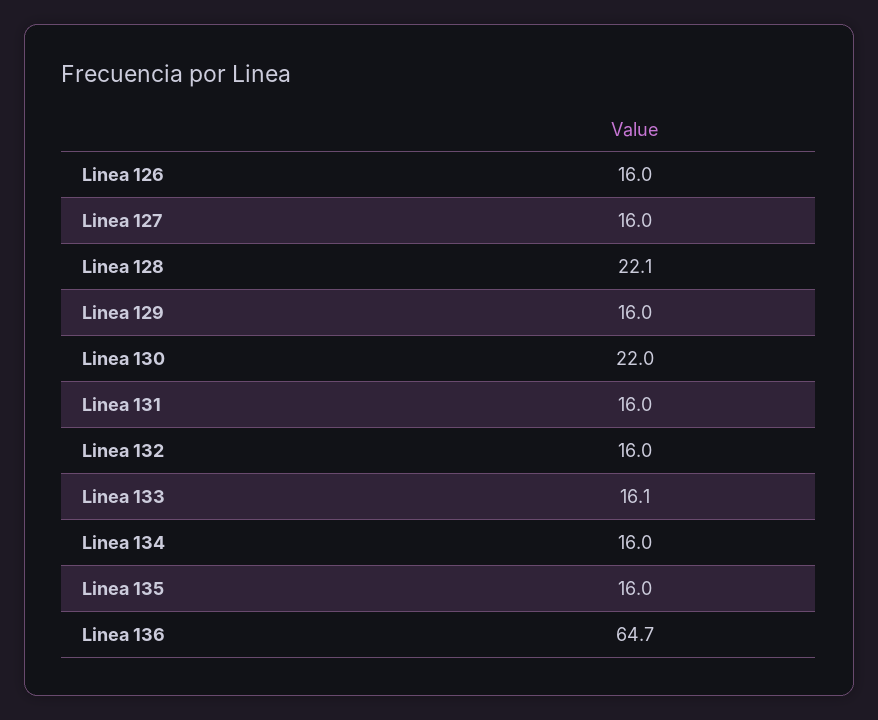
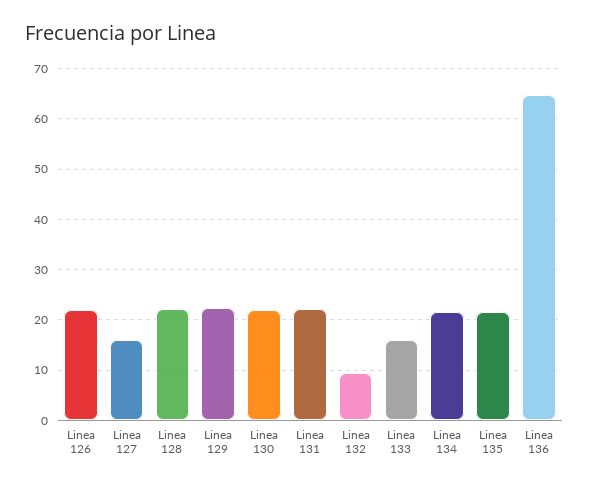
Linea 126: 16 -> 22
Linea 129: 16 -> 22
Linea 131: 16 -> 22
Linea 132: 16 -> 10
Linea 134: 16 -> 22
Linea 135: 16 -> 22

